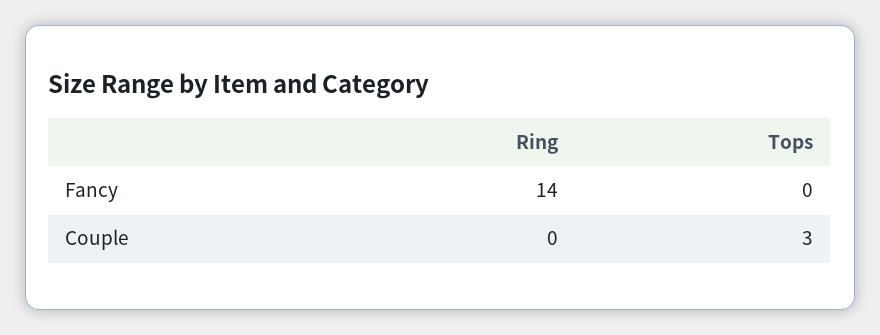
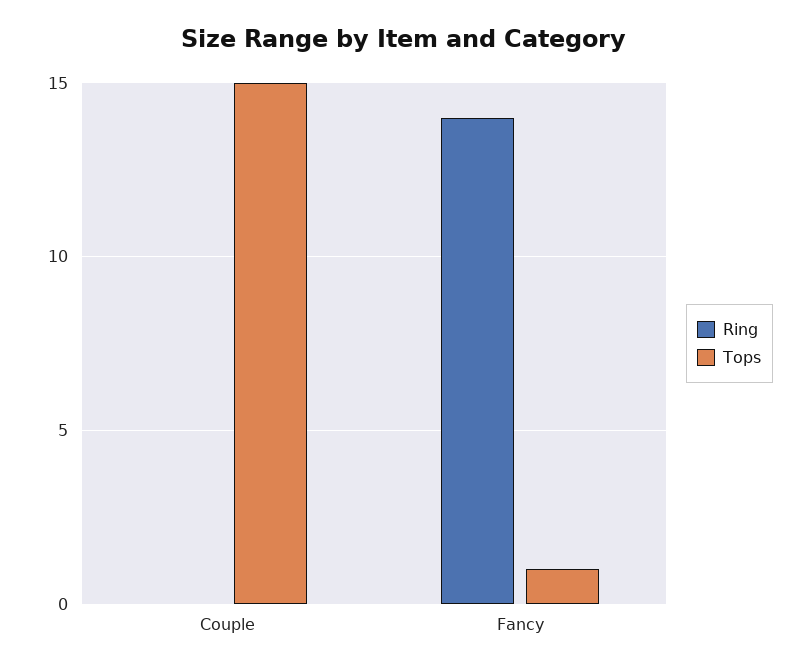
Tops, Fancy: 0 -> 1
Tops, Couple: 3 -> 15

